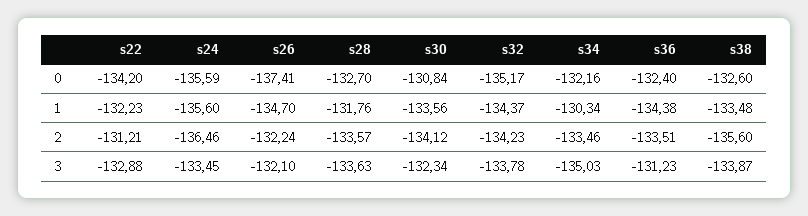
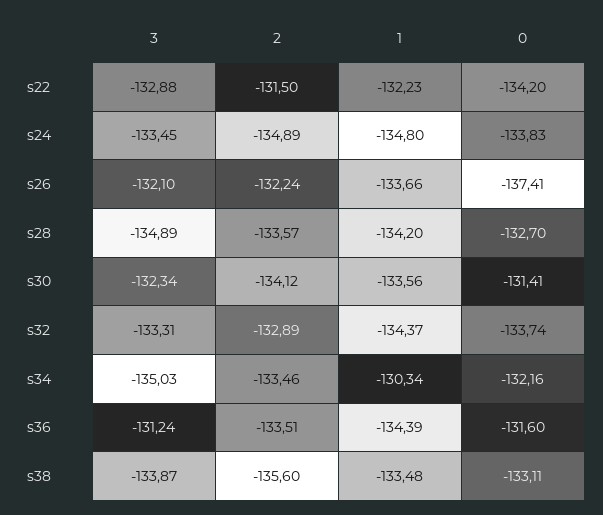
s24, 0: -135.59 -> -133.83
s30, 0: -130.84 -> -131.41
s32, 0: -135.17 -> -133.74
s36, 0: -132.4 -> -131.6
s38, 0: -132.6 -> -133.11
s24, 1: -135.6 -> -134.8
s26, 1: -134.7 -> -133.66
s28, 1: -131.76 -> -134.2
s36, 1: -134.38 -> -134.39
s22, 2: -131.21 -> -131.5
s24, 2: -136.46 -> -134.89
s32, 2: -134.23 -> -132.89
s28, 3: -133.63 -> -134.89
s32, 3: -133.78 -> -133.31
s36, 3: -131.23 -> -131.24

